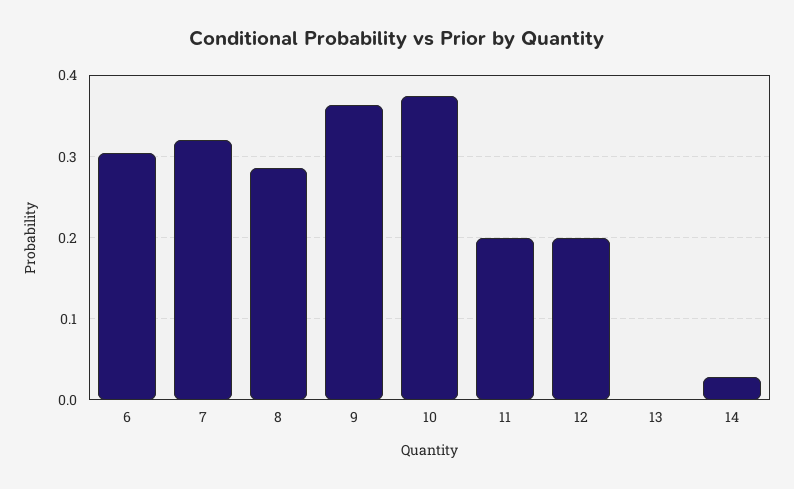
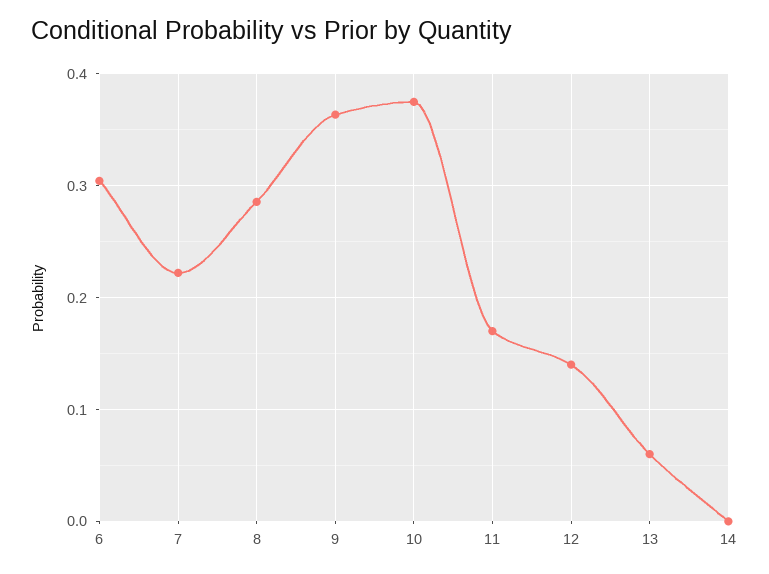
7: 0.32 -> 0.22
11: 0.2 -> 0.17
12: 0.2 -> 0.14
13: 0 -> 0.06
14: 0.03 -> 0

